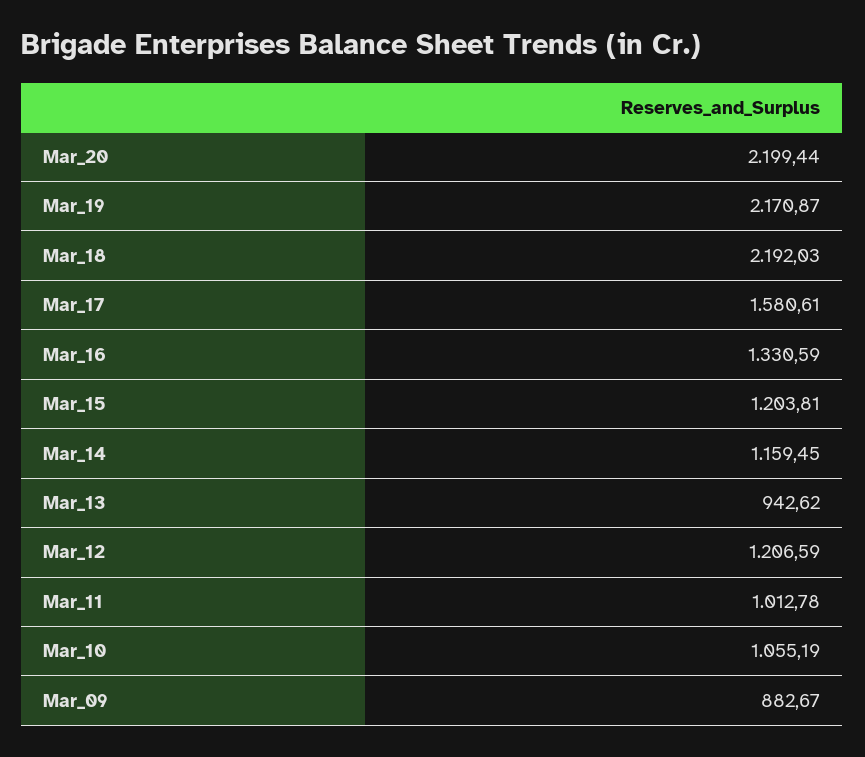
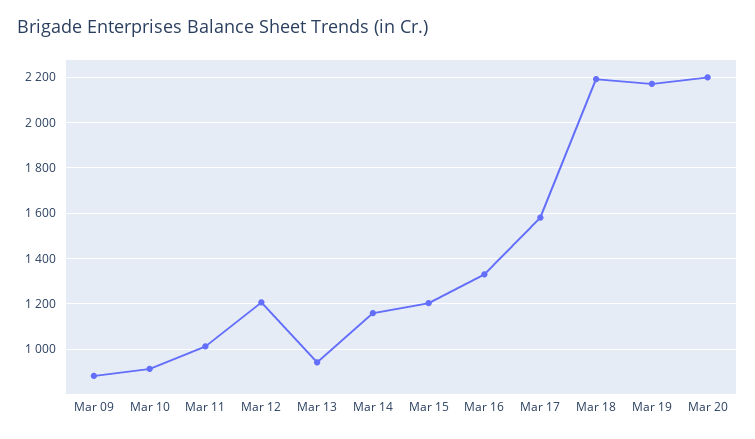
Mar_10: 1055.19 -> 900

